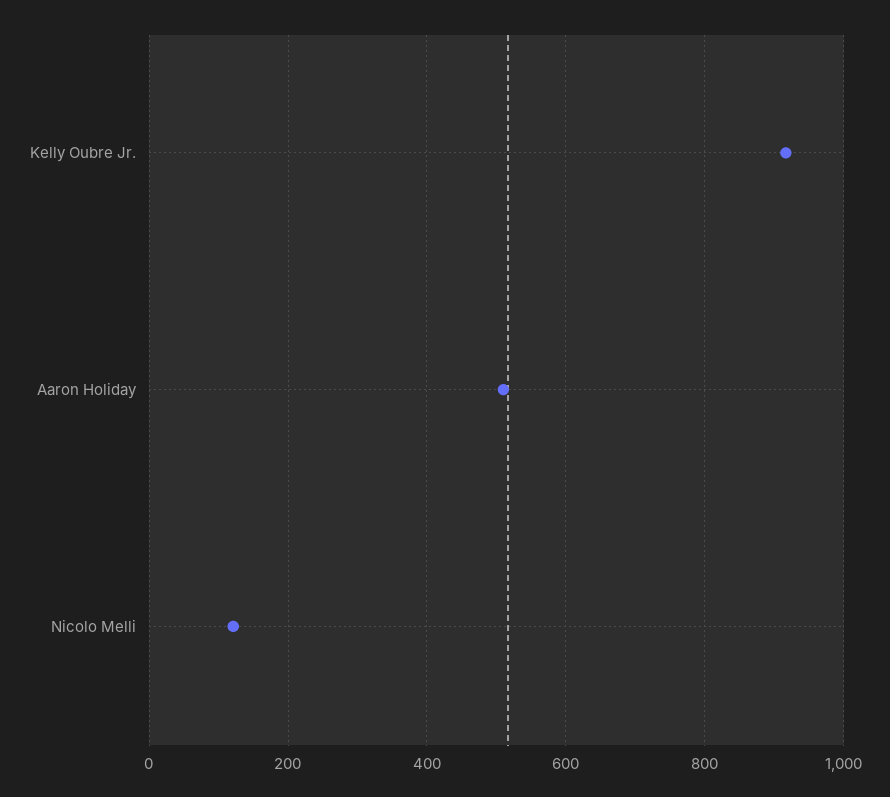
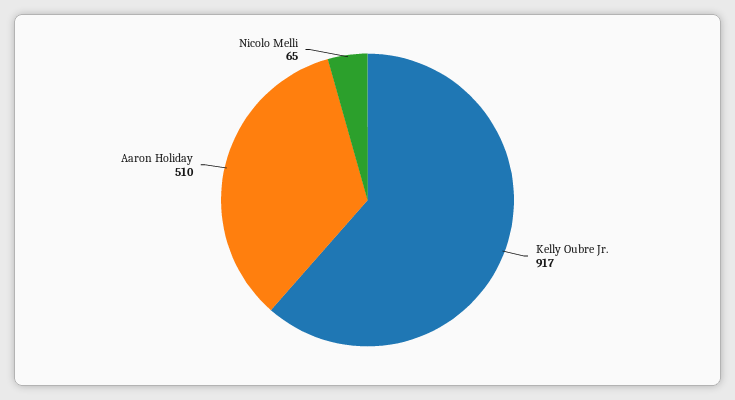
Nicolo Melli: 120 -> 65

